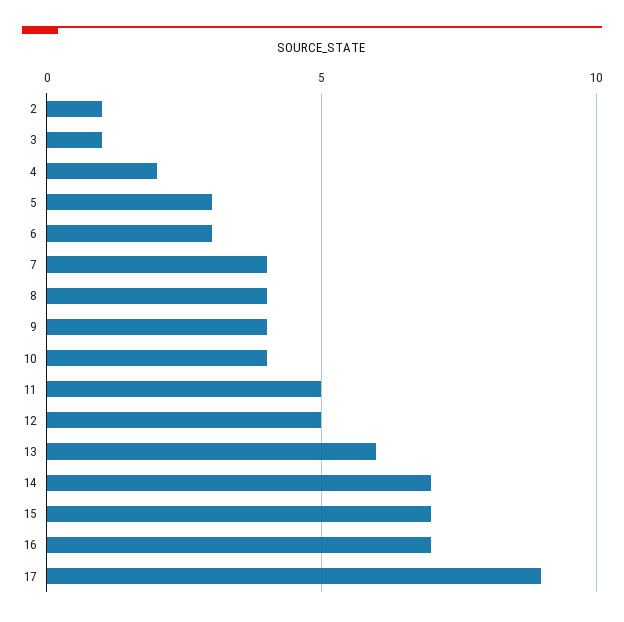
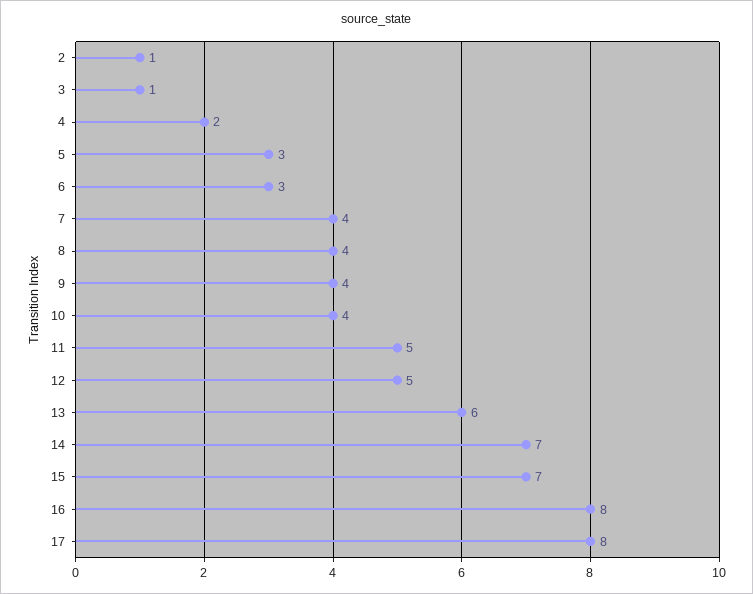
16: 7 -> 8
17: 9 -> 8

